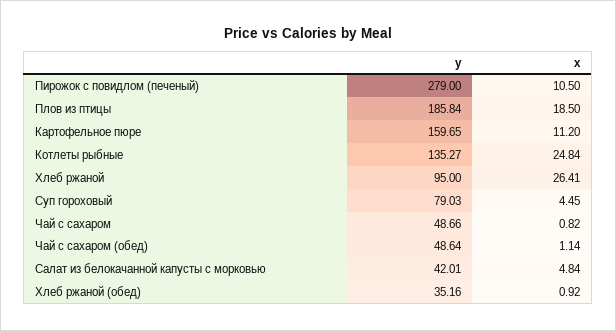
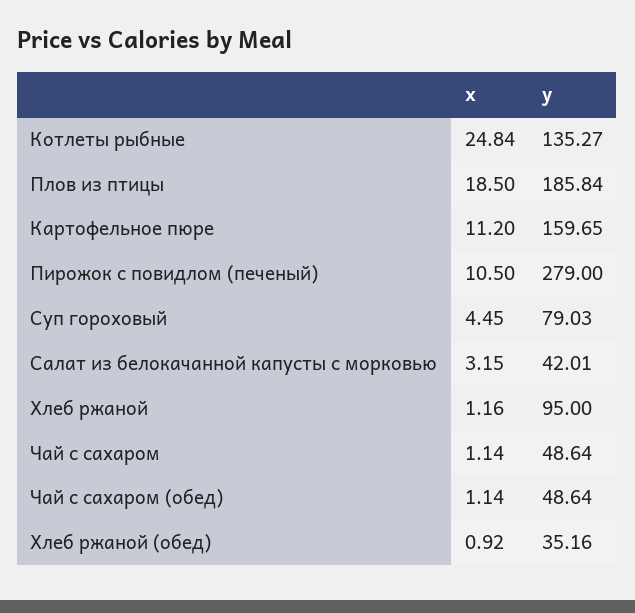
x, Хлеб ржаной: 26.41 -> 1.16
y, Чай с сахаром: 48.66 -> 48.64
x, Чай с сахаром: 0.82 -> 1.14
x, Салат из белокачанной капусты с морковью: 4.84 -> 3.15

